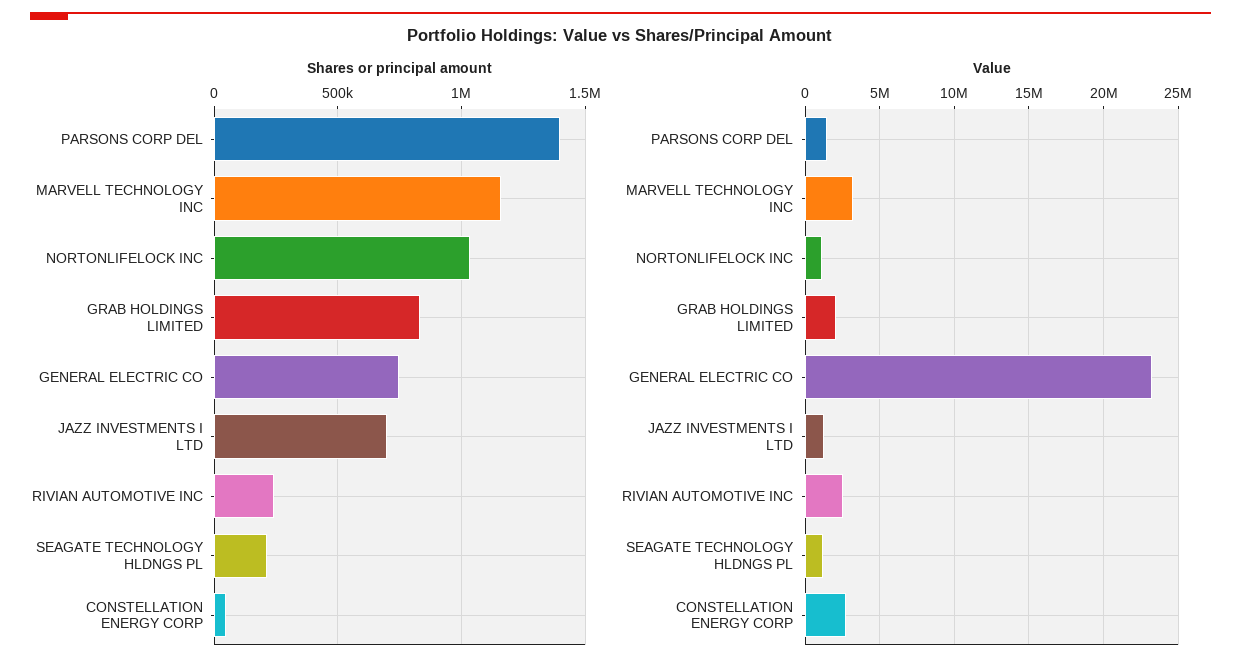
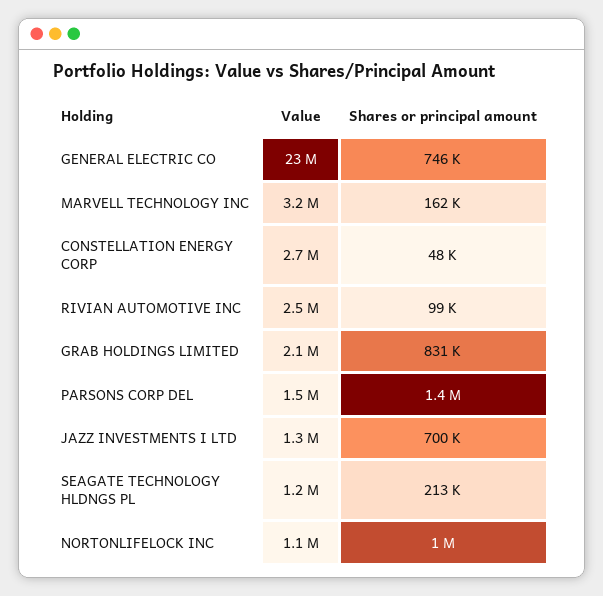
Shares or principal amount, MARVELL TECHNOLOGY INC: 1150000 -> 162000
Shares or principal amount, RIVIAN AUTOMOTIVE INC: 250000 -> 99000

